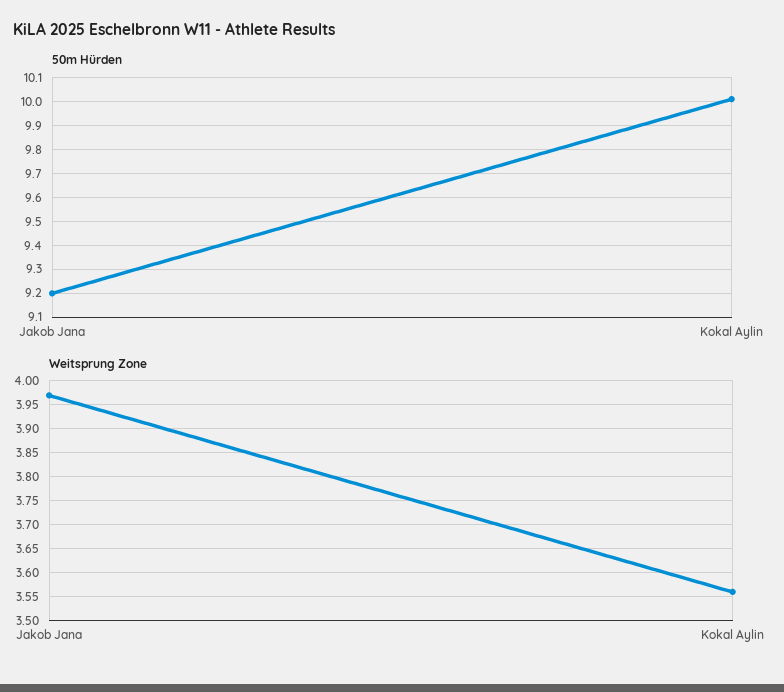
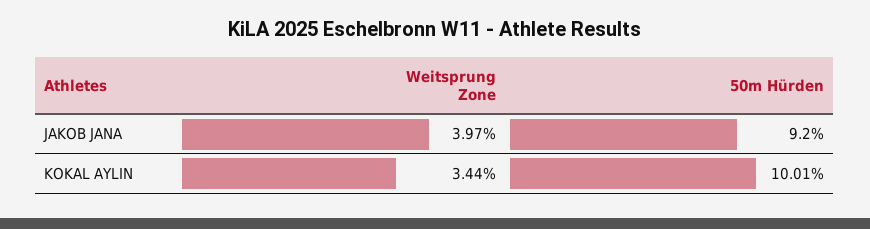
Weitsprung Zone, Kokal Aylin: 3.55 -> 3.44

